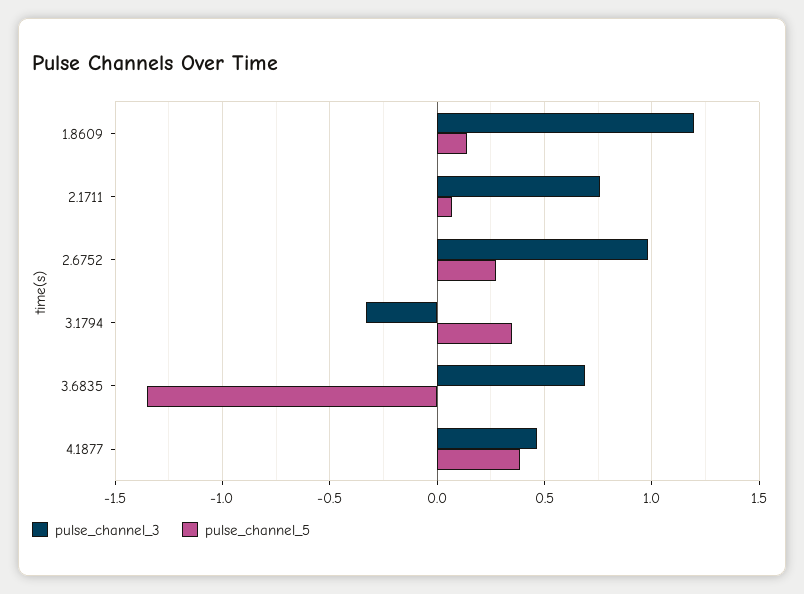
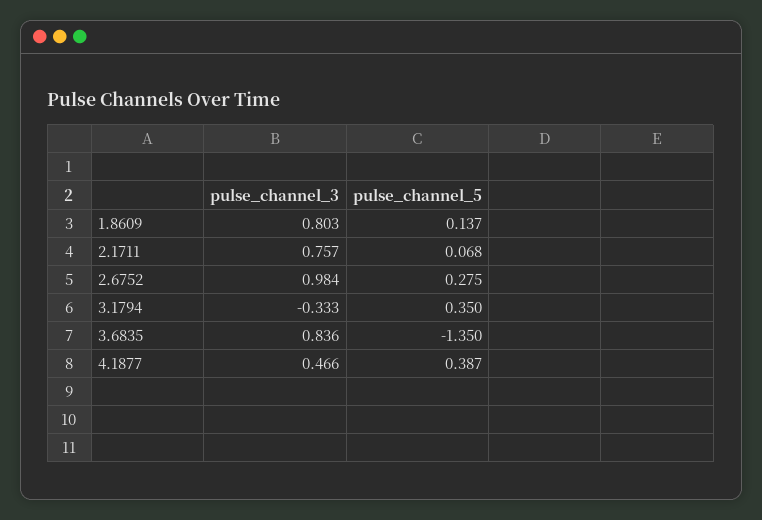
pulse_channel_3, 1.8609: 1.2 -> 0.803
pulse_channel_3, 3.6835: 0.7 -> 0.836

